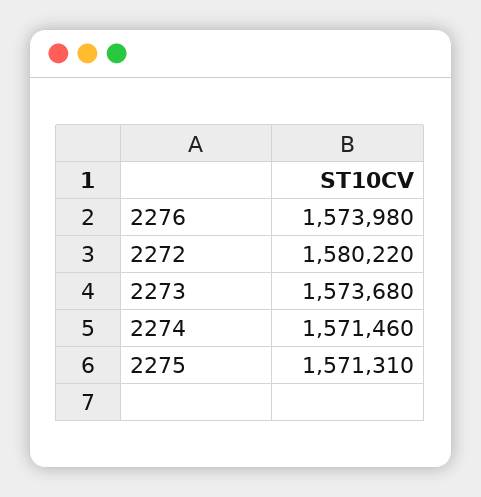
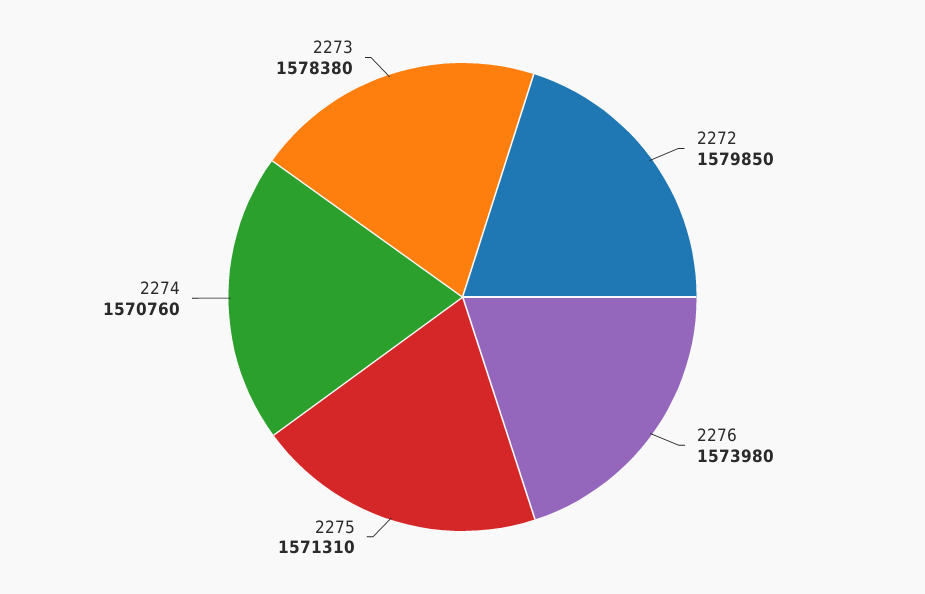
2272: 1580220 -> 1579850
2273: 1573680 -> 1578380
2274: 1571460 -> 1570760

